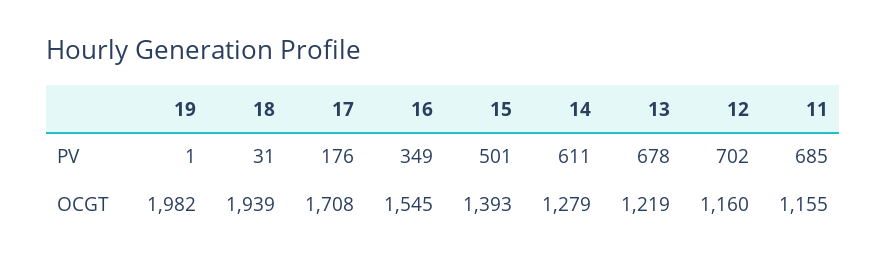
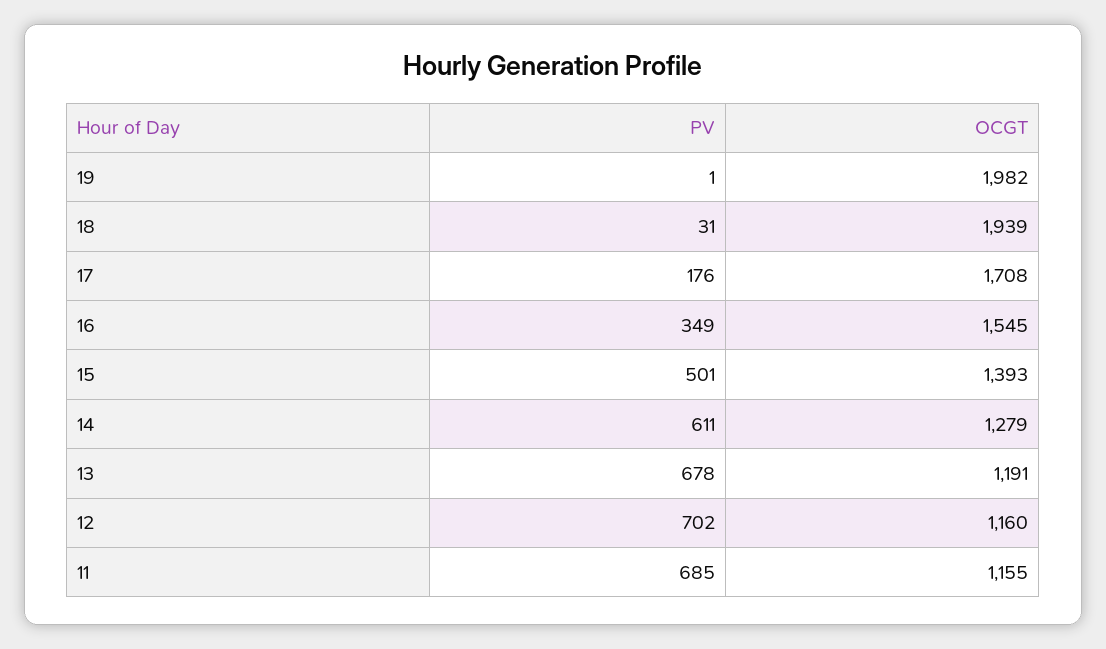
13, OCGT: 1219 -> 1191

